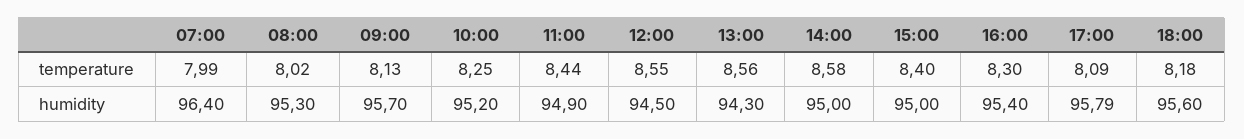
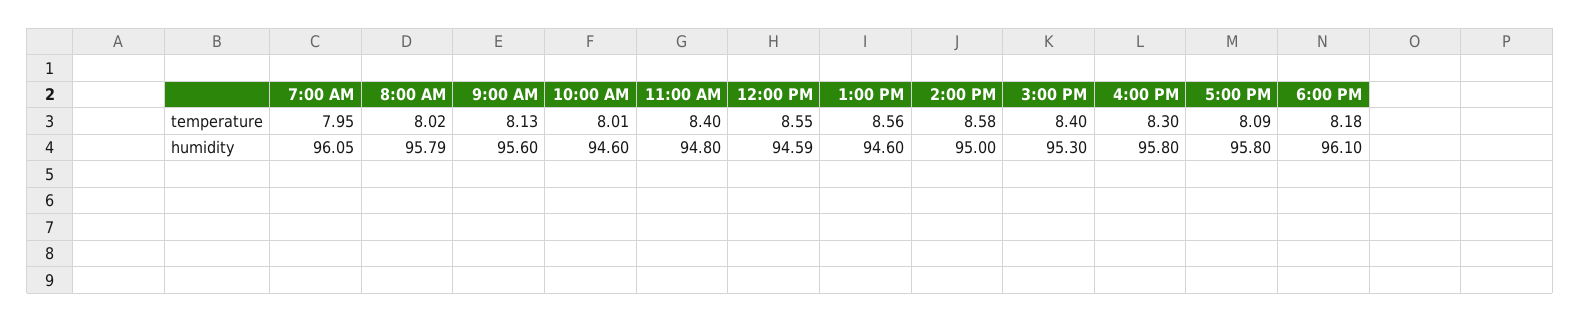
07:00, temperature: 7.99 -> 7.95
10:00, temperature: 8.25 -> 8.01
11:00, temperature: 8.44 -> 8.4
07:00, humidity: 96.4 -> 96.05
08:00, humidity: 95.3 -> 95.79
09:00, humidity: 95.7 -> 95.6
10:00, humidity: 95.2 -> 94.6
11:00, humidity: 94.9 -> 94.8
12:00, humidity: 94.5 -> 94.59
13:00, humidity: 94.3 -> 94.6
15:00, humidity: 95 -> 95.3
16:00, humidity: 95.4 -> 95.8
17:00, humidity: 95.79 -> 95.8
18:00, humidity: 95.6 -> 96.1

